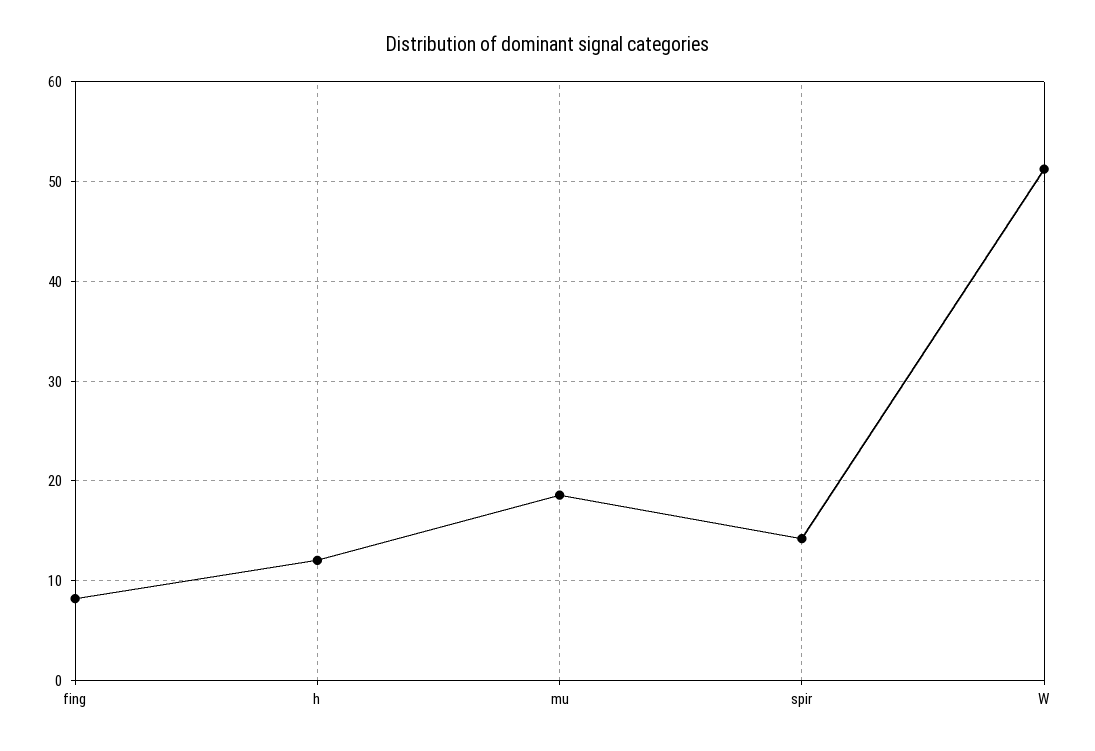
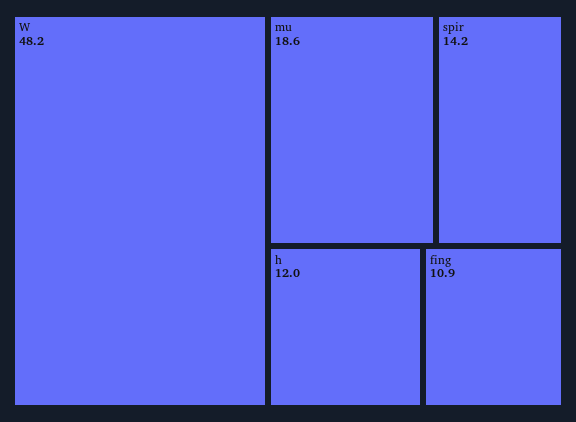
fing: 8 -> 10.9
W: 51 -> 48.2

